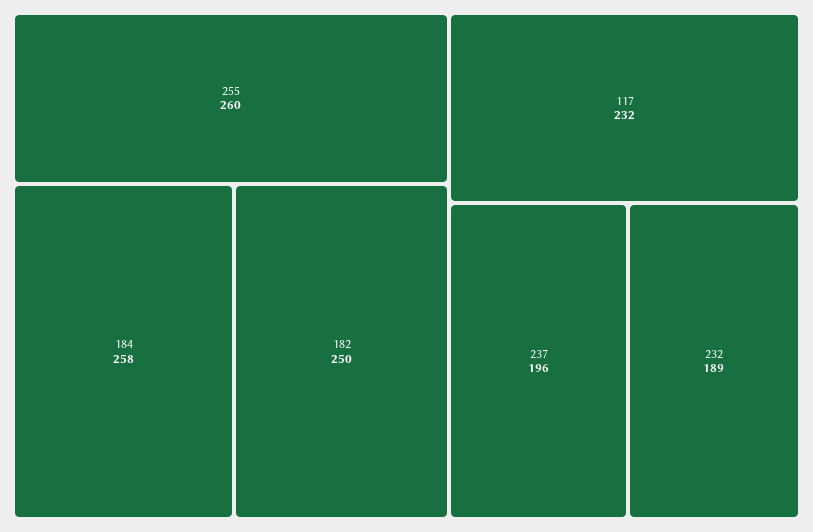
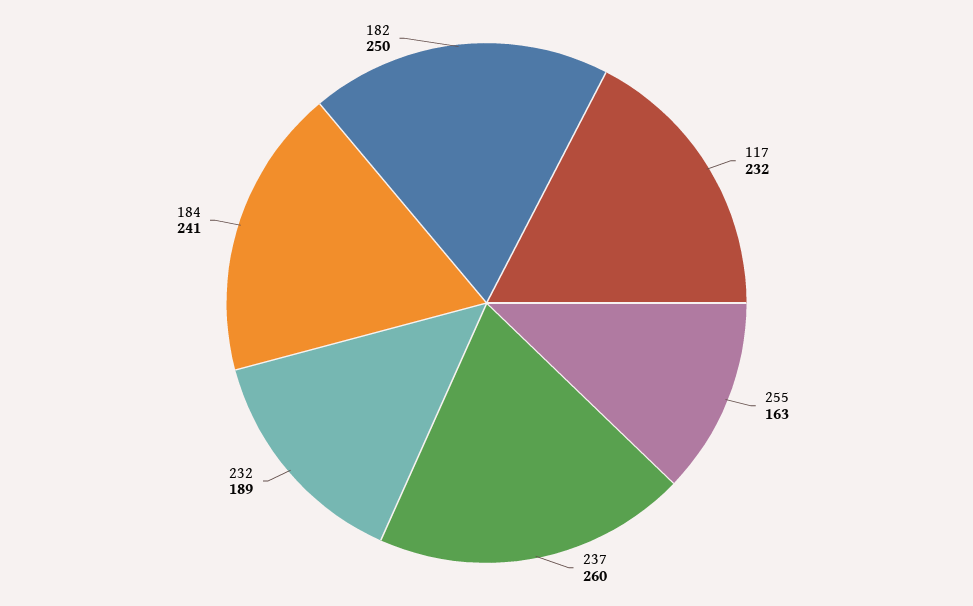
255: 260 -> 163
184: 258 -> 241
237: 196 -> 260

